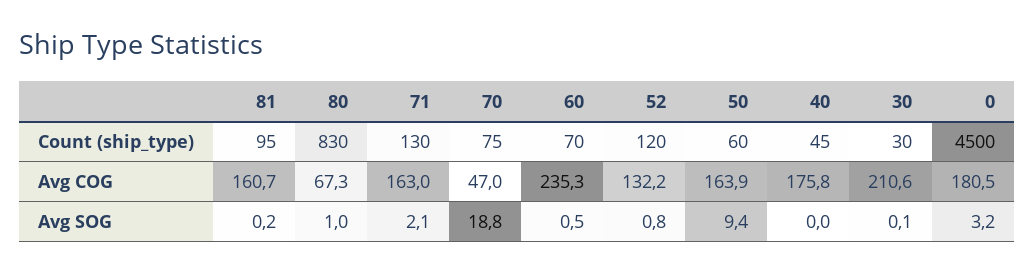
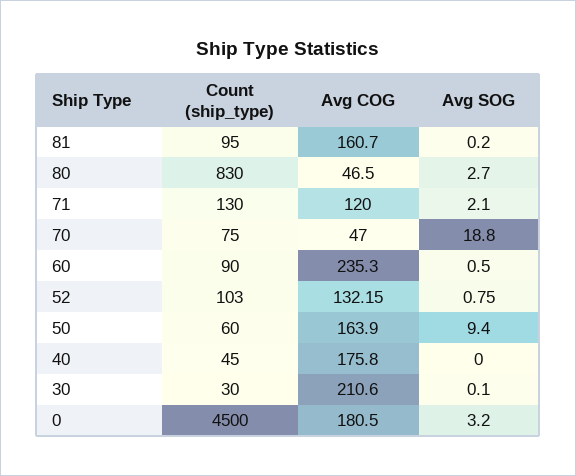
60, Count (ship_type): 70 -> 90
52, Count (ship_type): 120 -> 103
80, Avg COG: 67.3 -> 46.5
71, Avg COG: 163 -> 120
80, Avg SOG: 1 -> 2.7

